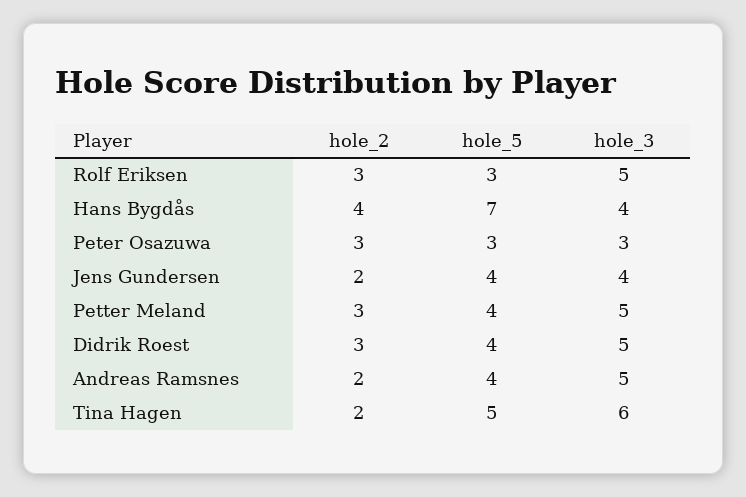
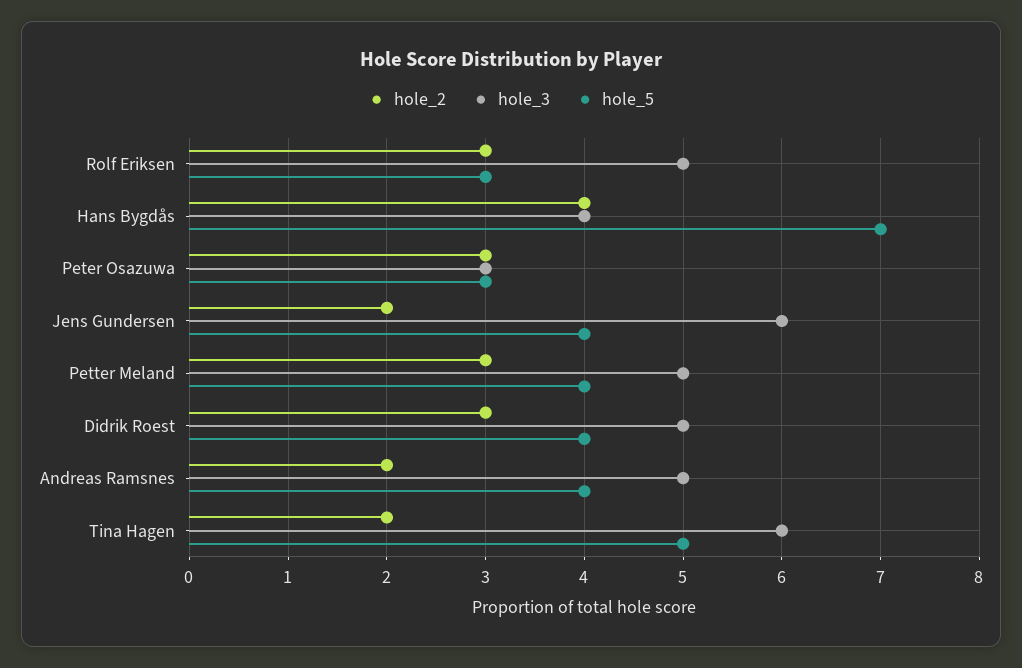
hole_3, Jens Gundersen: 4 -> 6

